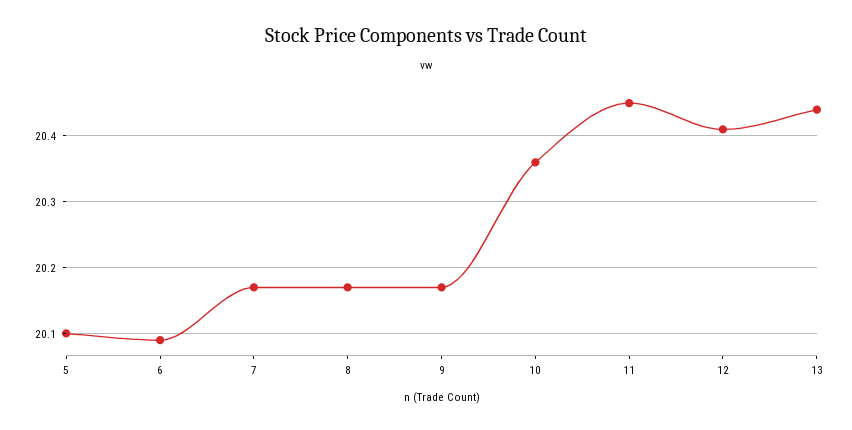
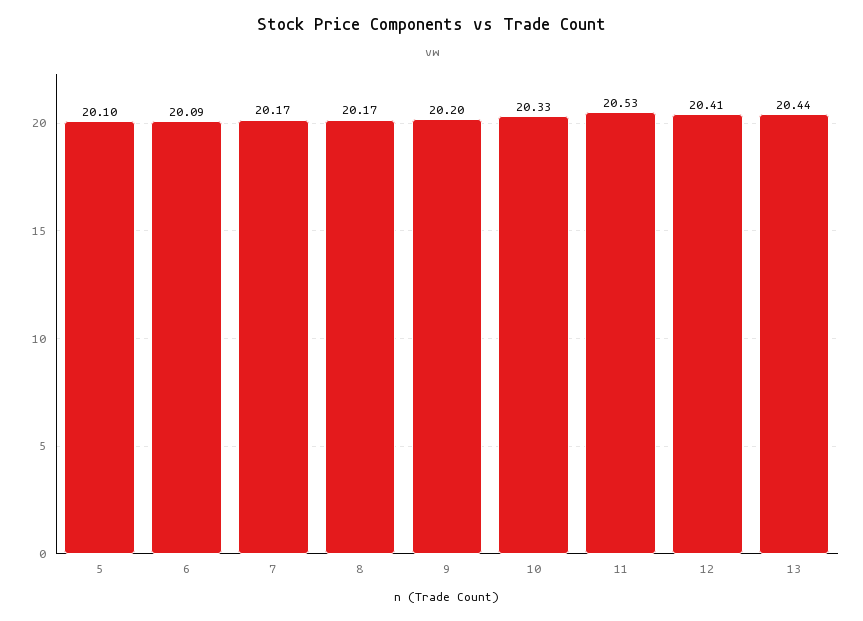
9: 20.17 -> 20.2
10: 20.36 -> 20.33
11: 20.45 -> 20.53

